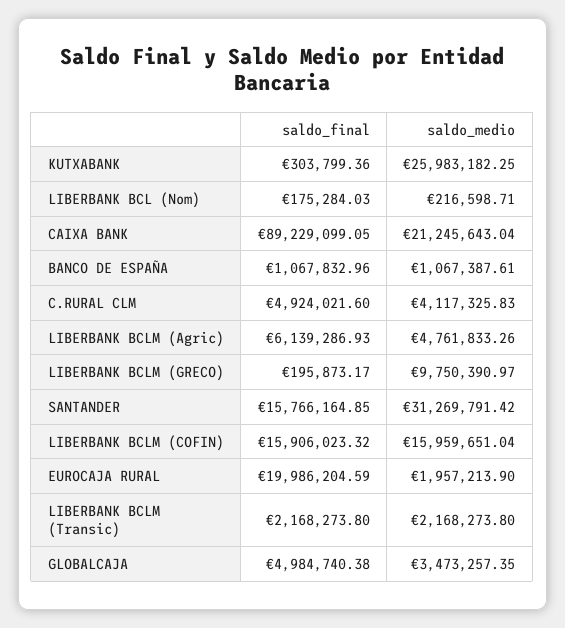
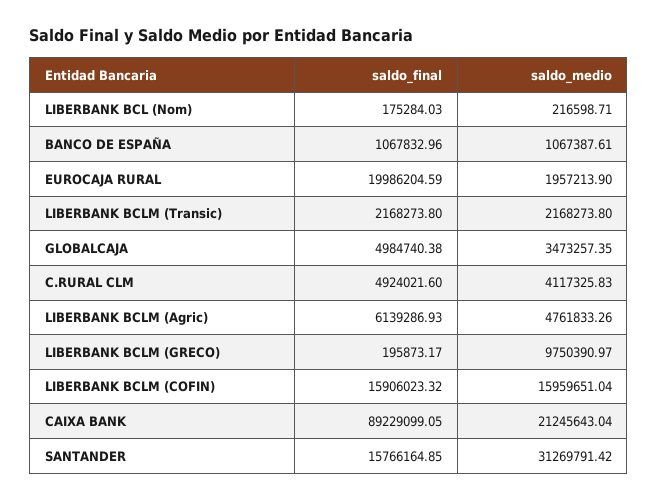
saldo_final, KUTXABANK: 303799.36 -> none
saldo_medio, KUTXABANK: 25983182.25 -> none

